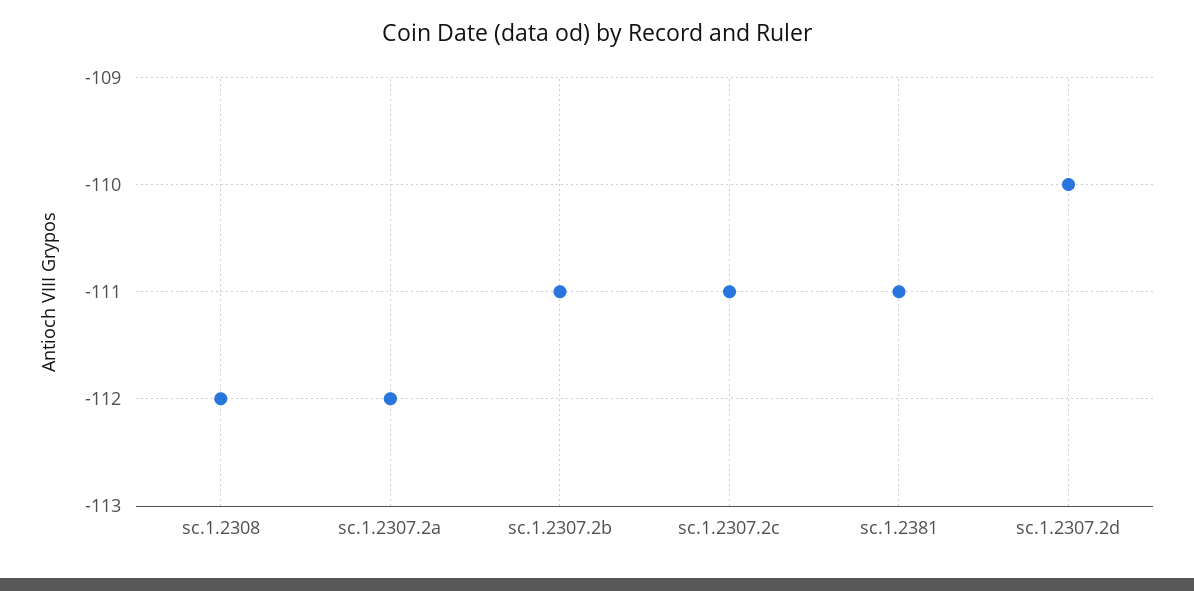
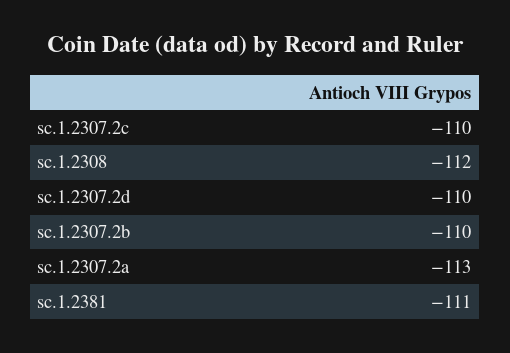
sc.1.2307.2a: -112 -> -113
sc.1.2307.2b: -111 -> -110
sc.1.2307.2c: -111 -> -110

